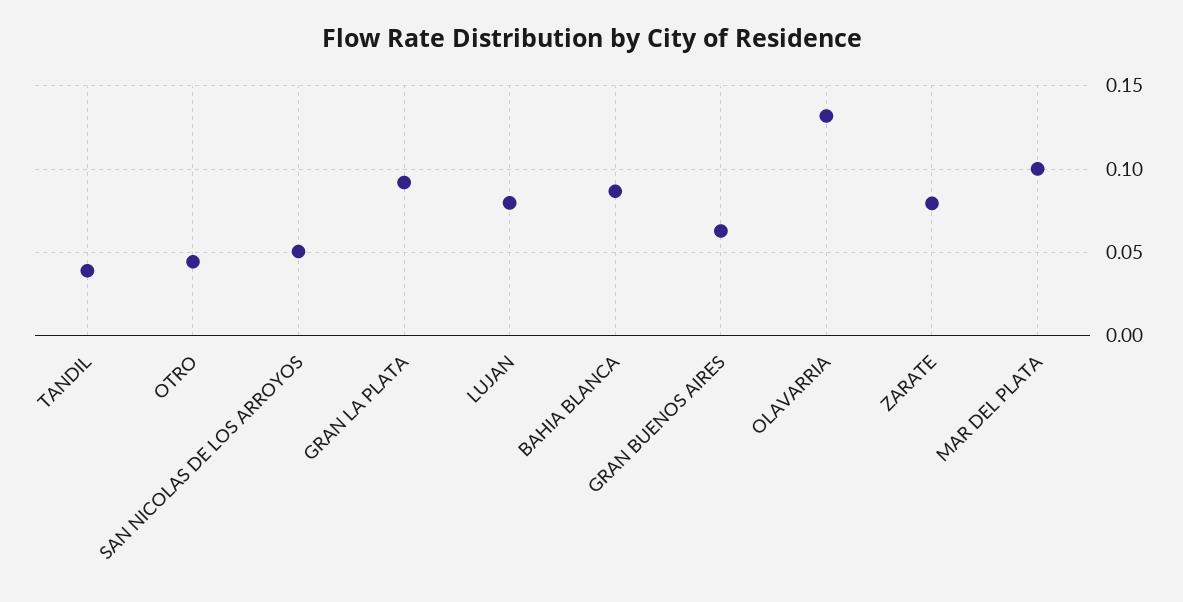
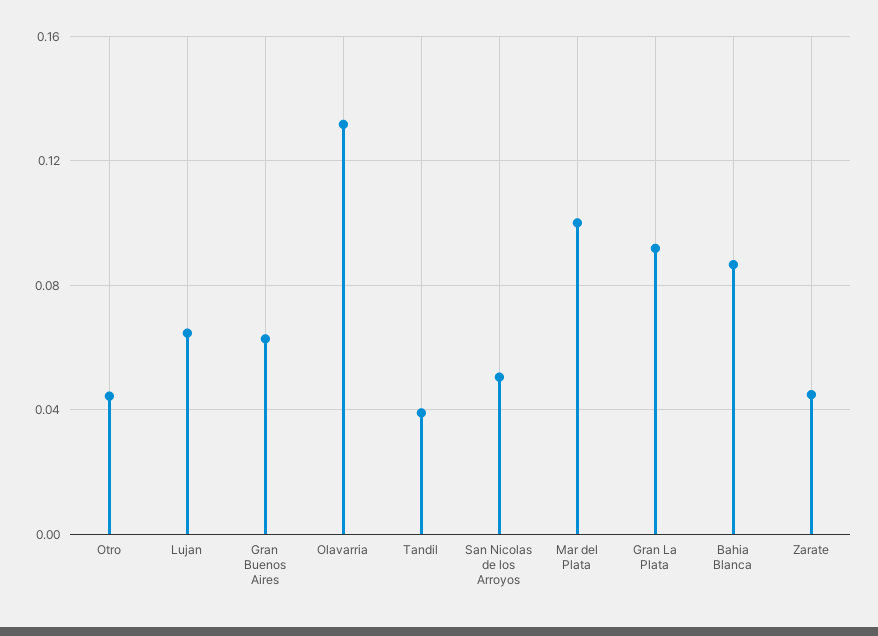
LUJAN: 0.08 -> 0.065
ZARATE: 0.08 -> 0.045

